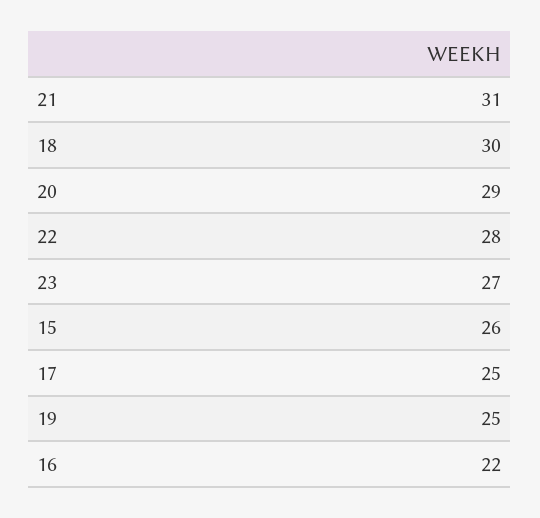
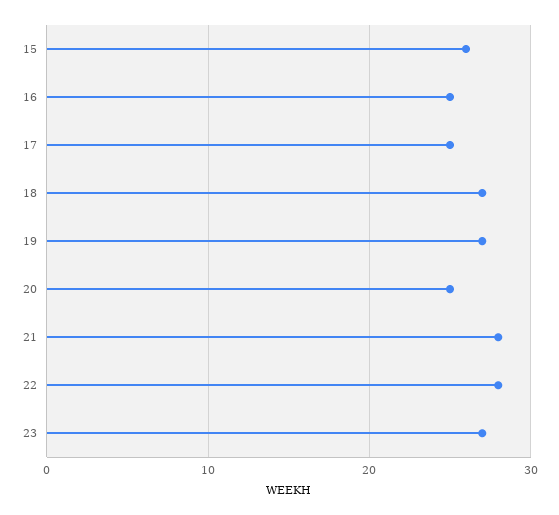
21: 31 -> 28
18: 30 -> 27
20: 29 -> 25
19: 25 -> 27
16: 22 -> 25

